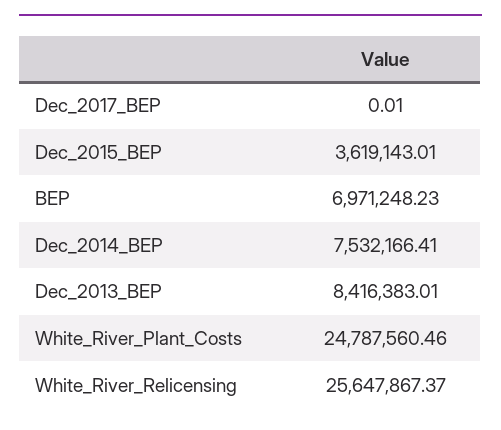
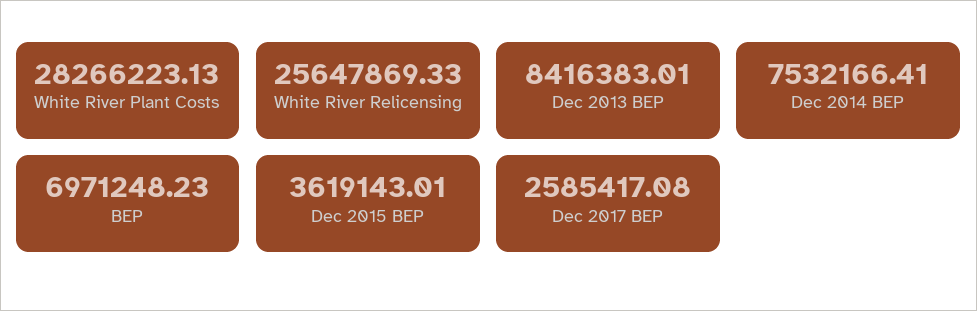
Dec_2017_BEP: 0.01 -> 2585417.08
White_River_Plant_Costs: 24787560.46 -> 28266223.13
White_River_Relicensing: 25647867.37 -> 25647869.33

